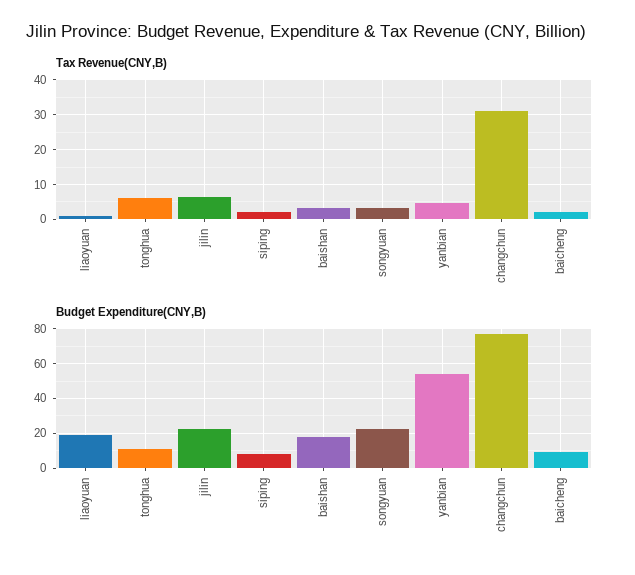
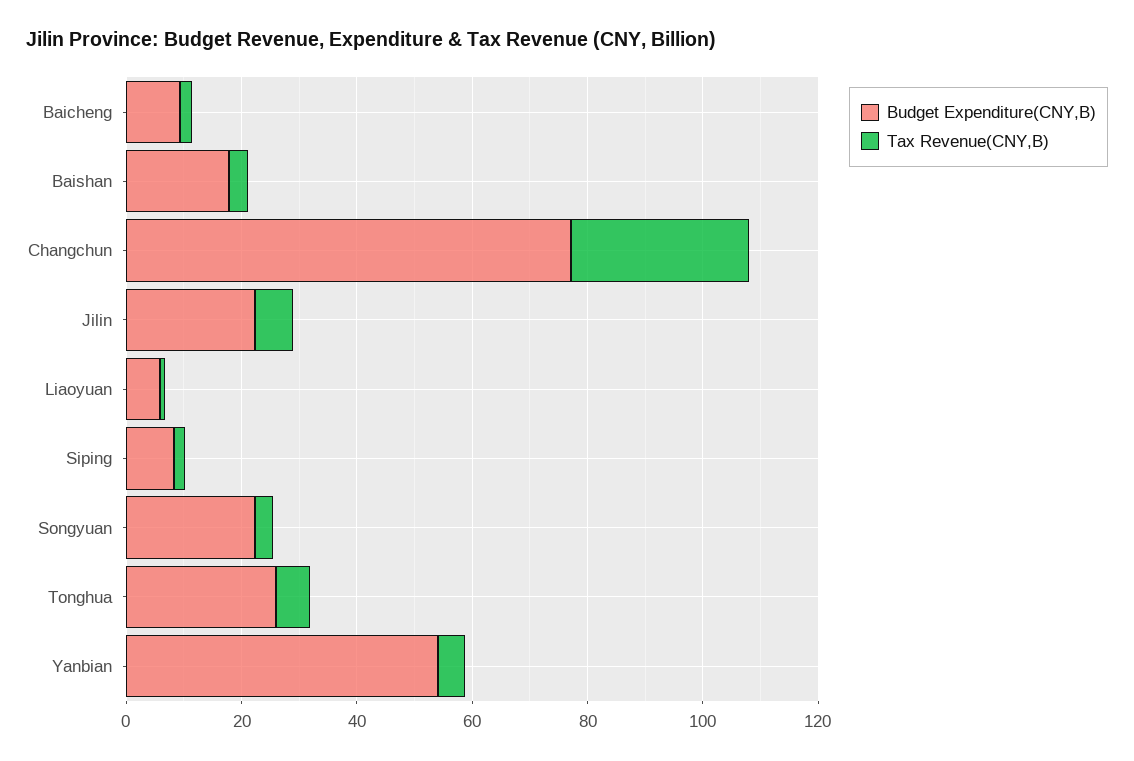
Budget Expenditure(CNY,B), liaoyuan: 20 -> 5
Budget Expenditure(CNY,B), tonghua: 10 -> 25

